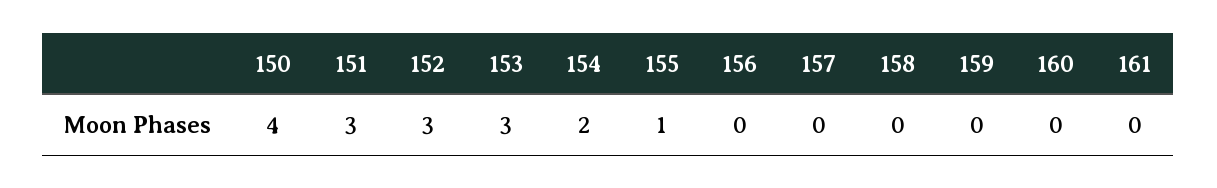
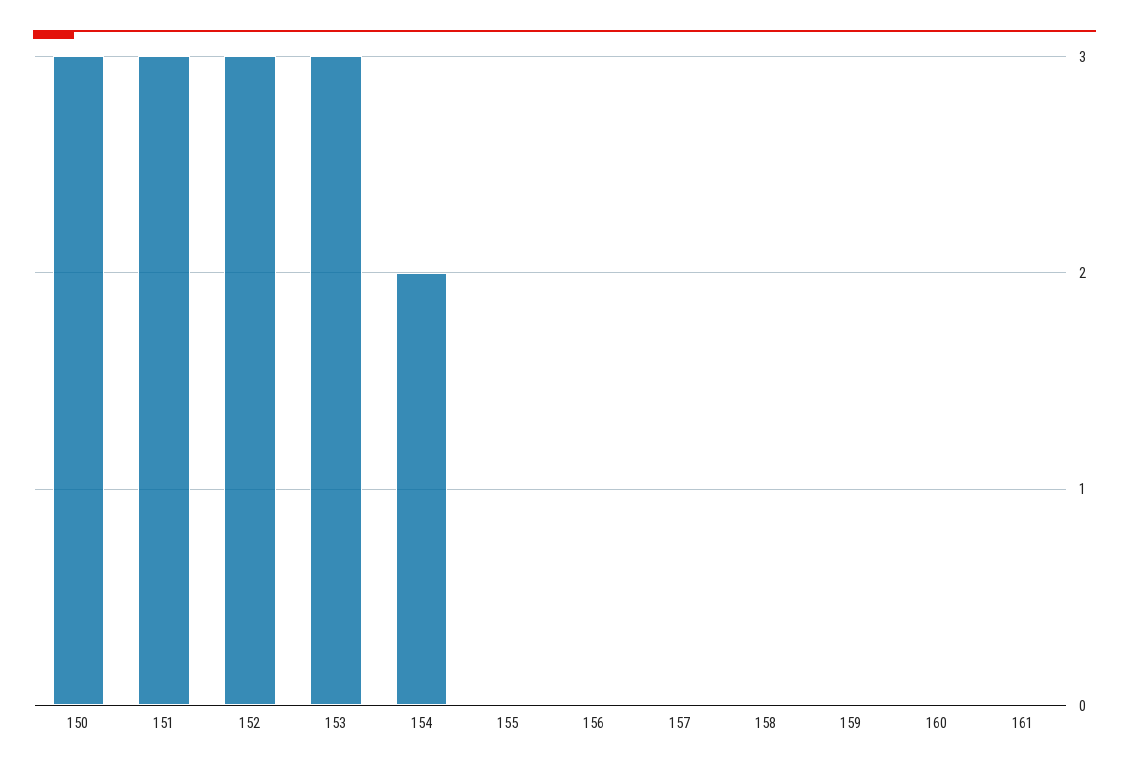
150: 4 -> 3
155: 1 -> 0

